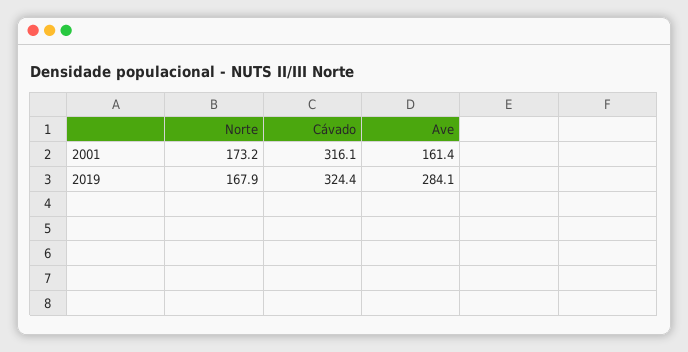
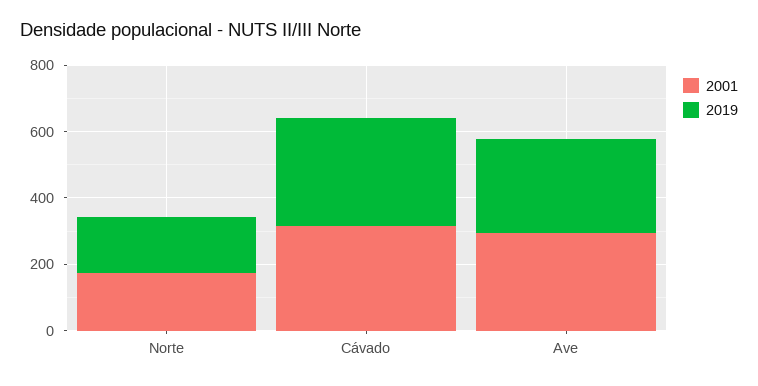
2001, Ave: 161.4 -> 300

